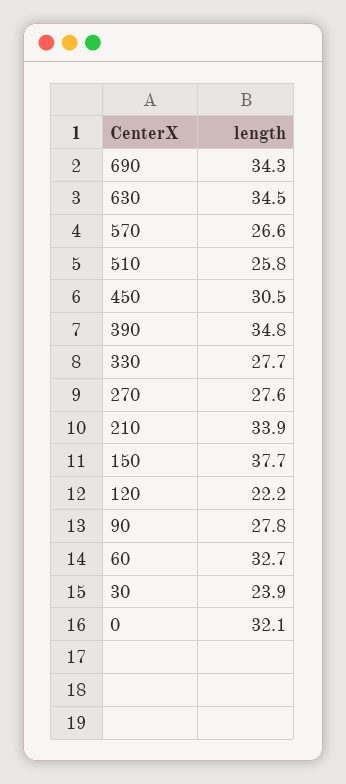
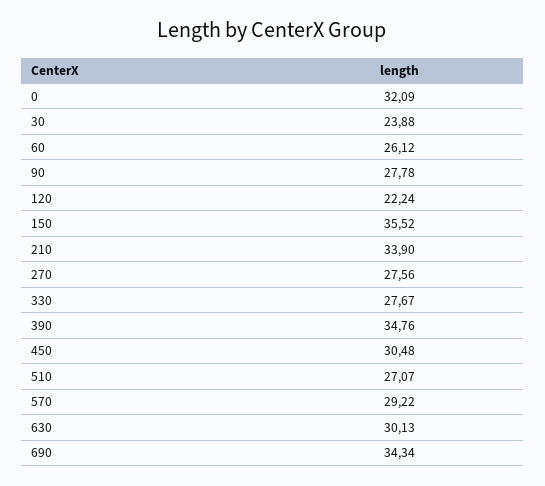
630: 34.5 -> 30.13
570: 26.6 -> 29.22
510: 25.8 -> 27.07
150: 37.7 -> 35.52
60: 32.7 -> 26.12

